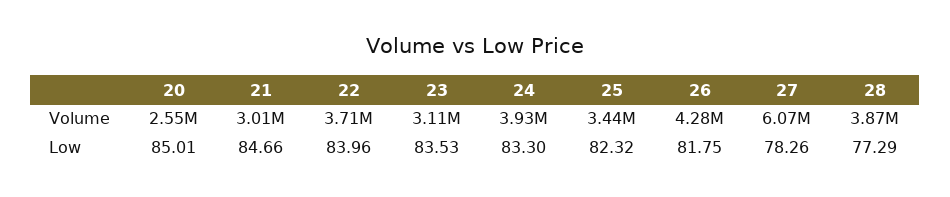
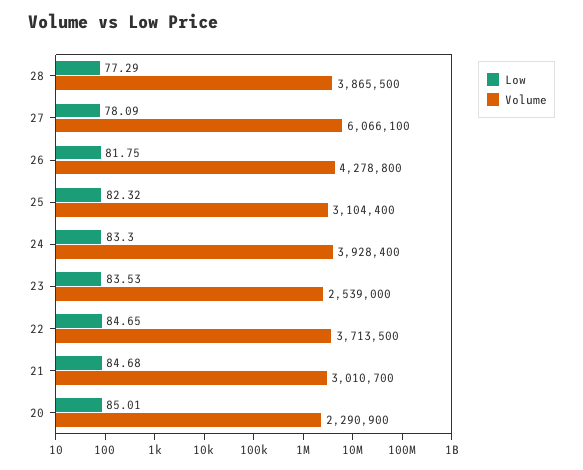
Volume, 20: 2550000 -> 2290900
Volume, 23: 3110000 -> 2539000
Volume, 25: 3440000 -> 3104400
Low, 21: 84.66 -> 84.68
Low, 22: 83.96 -> 84.65
Low, 27: 78.26 -> 78.09

